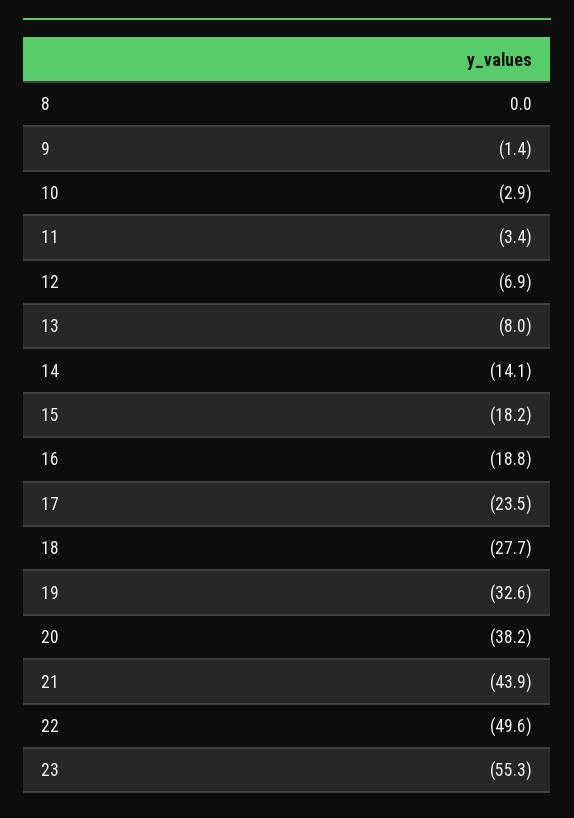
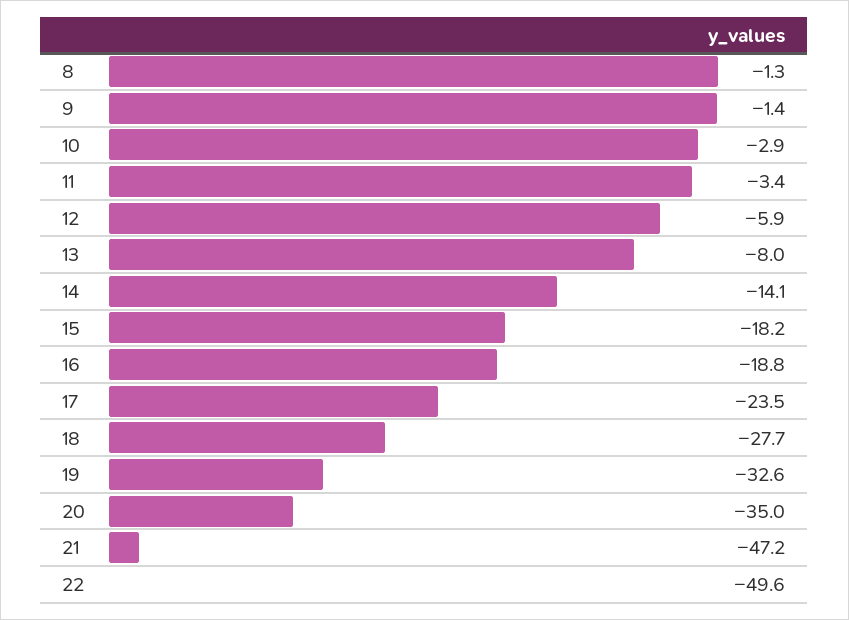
8: 0 -> -1.3
12: -6.9 -> -5.9
20: -38.2 -> -35
21: -43.9 -> -47.2
23: -55.3 -> none

